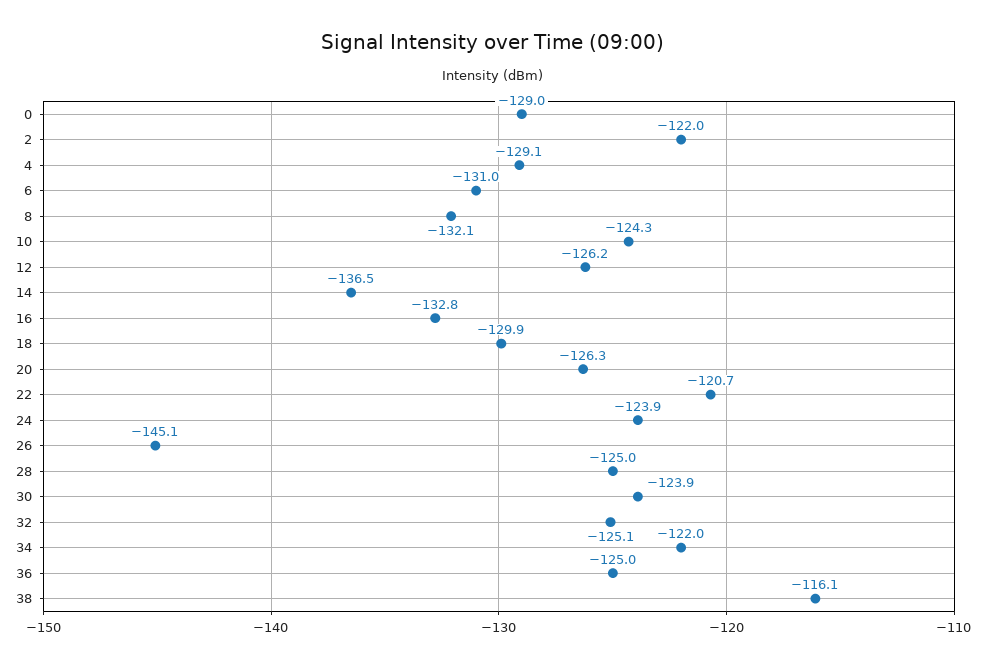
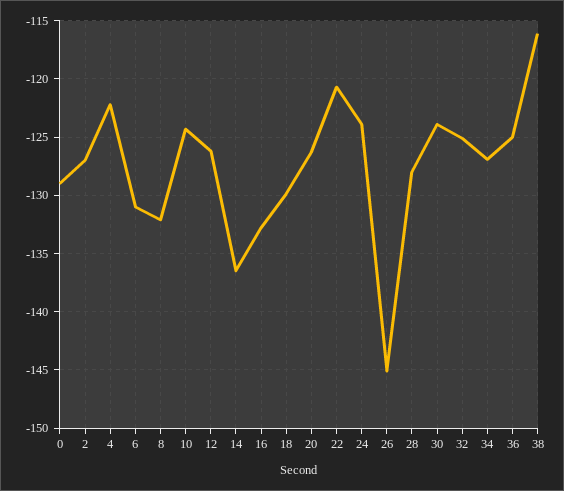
2: -122 -> -127
4: -129.1 -> -122
28: -125 -> -128
34: -122 -> -127

